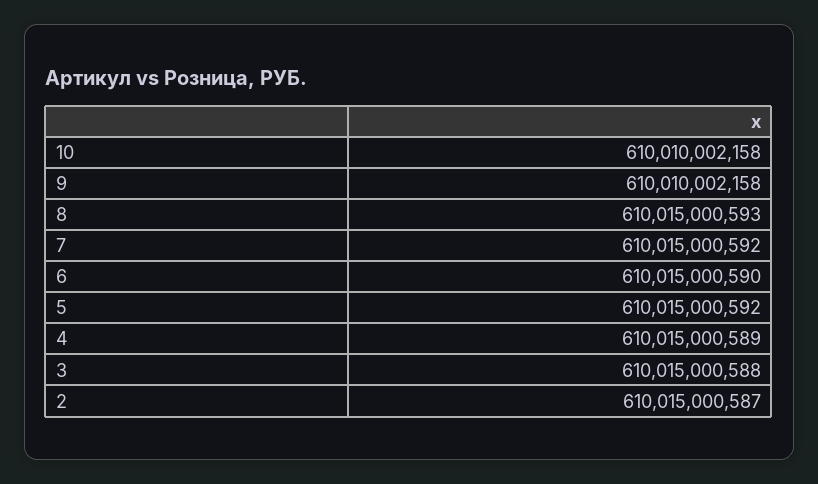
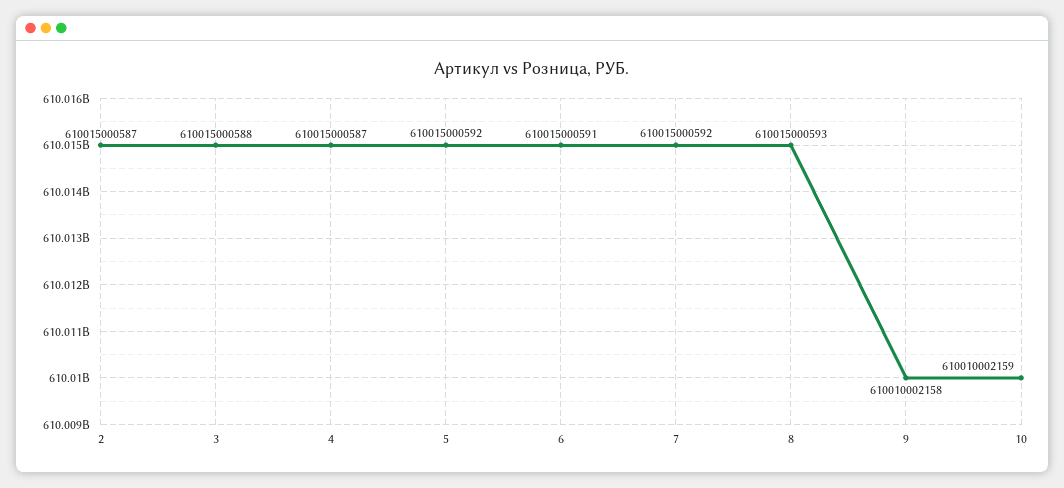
10: 610010002158 -> 610010002159
6: 610015000590 -> 610015000591
4: 610015000589 -> 610015000587

